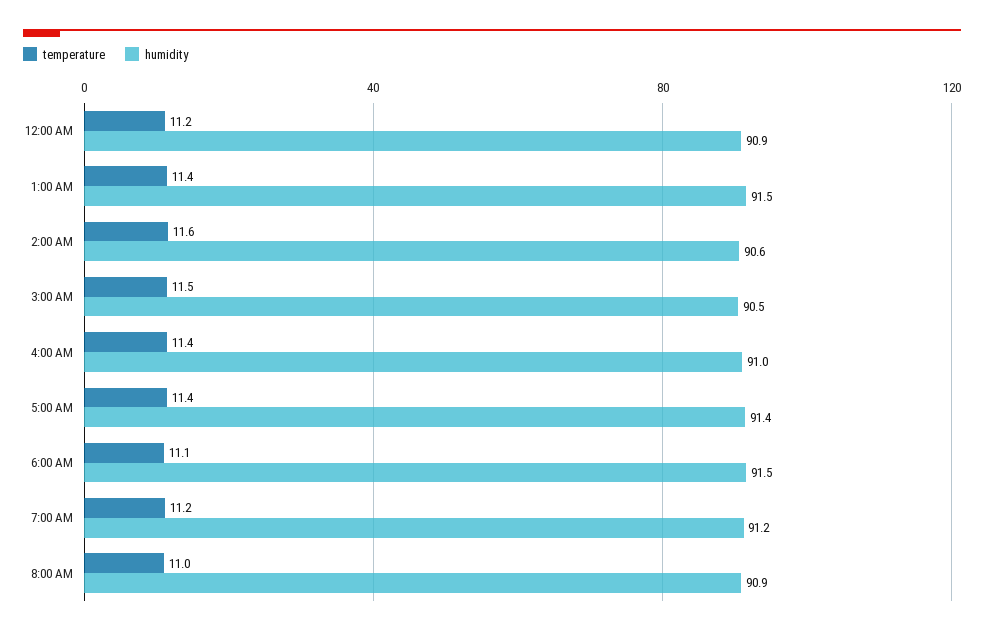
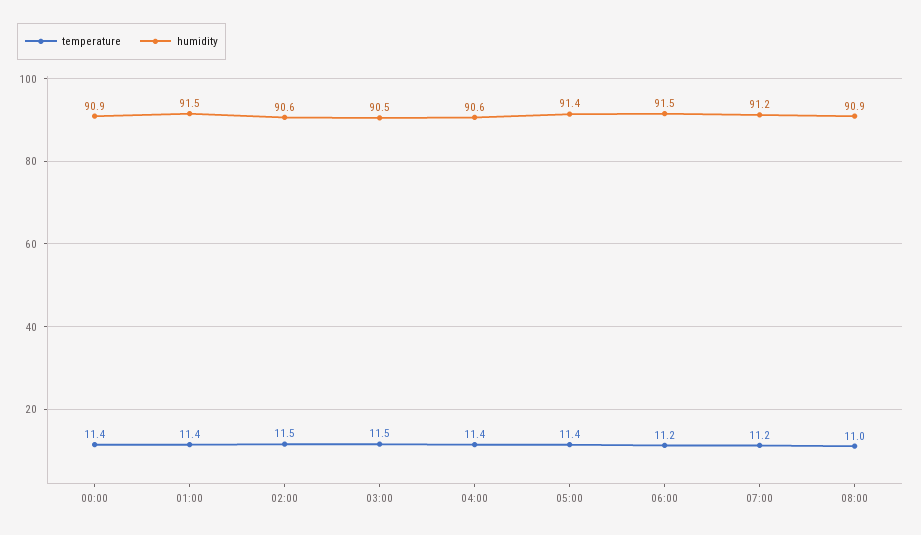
temperature, 12:00 AM: 11.2 -> 11.4
temperature, 2:00 AM: 11.6 -> 11.5
humidity, 4:00 AM: 91 -> 90.6
temperature, 6:00 AM: 11.1 -> 11.2

